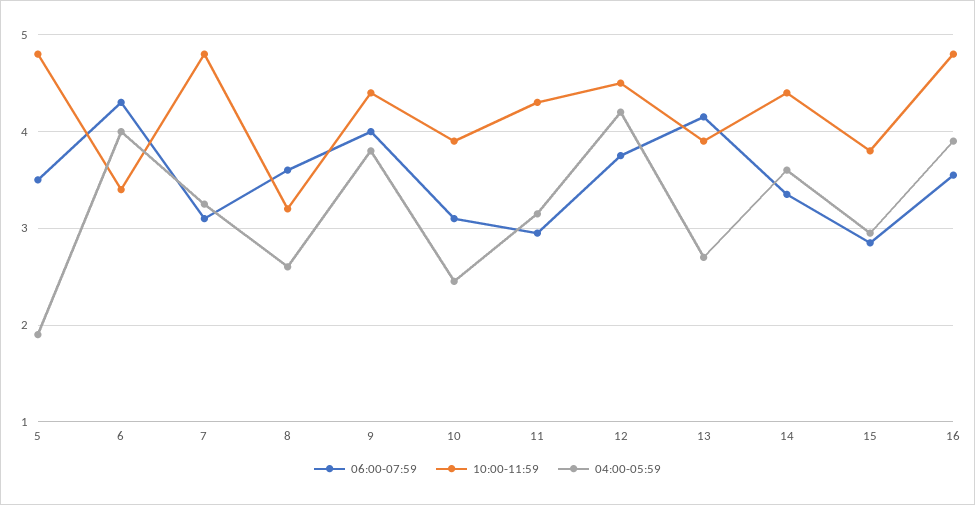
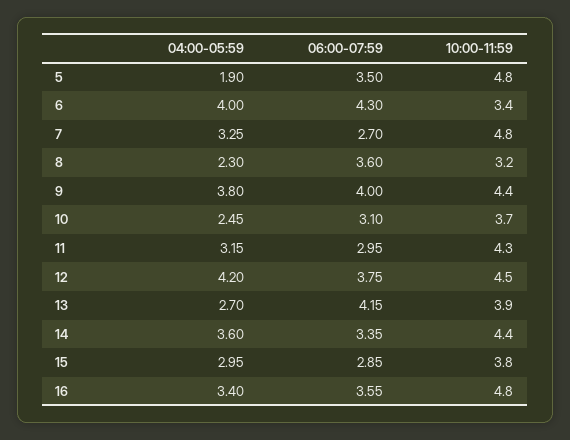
06:00-07:59, 7: 3.1 -> 2.7
04:00-05:59, 8: 2.6 -> 2.3
10:00-11:59, 10: 3.9 -> 3.7
04:00-05:59, 16: 3.9 -> 3.4

